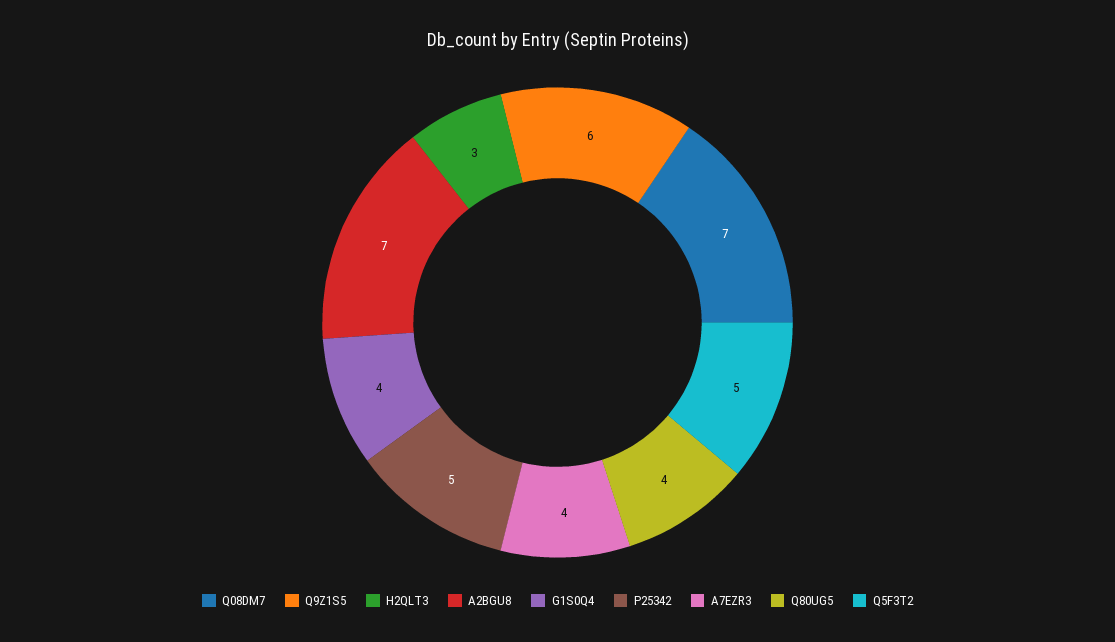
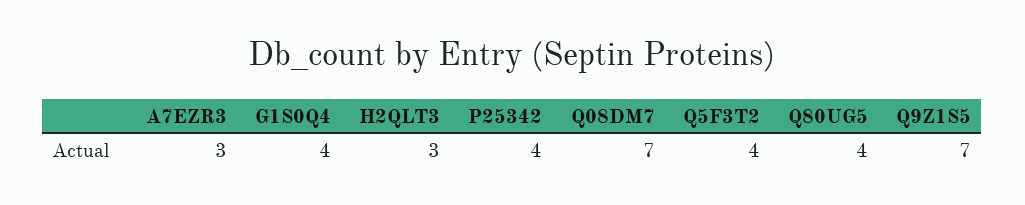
Q9Z1S5: 6 -> 7
A2BGU8: 7 -> none
P25342: 5 -> 4
A7EZR3: 4 -> 3
Q5F3T2: 5 -> 4

